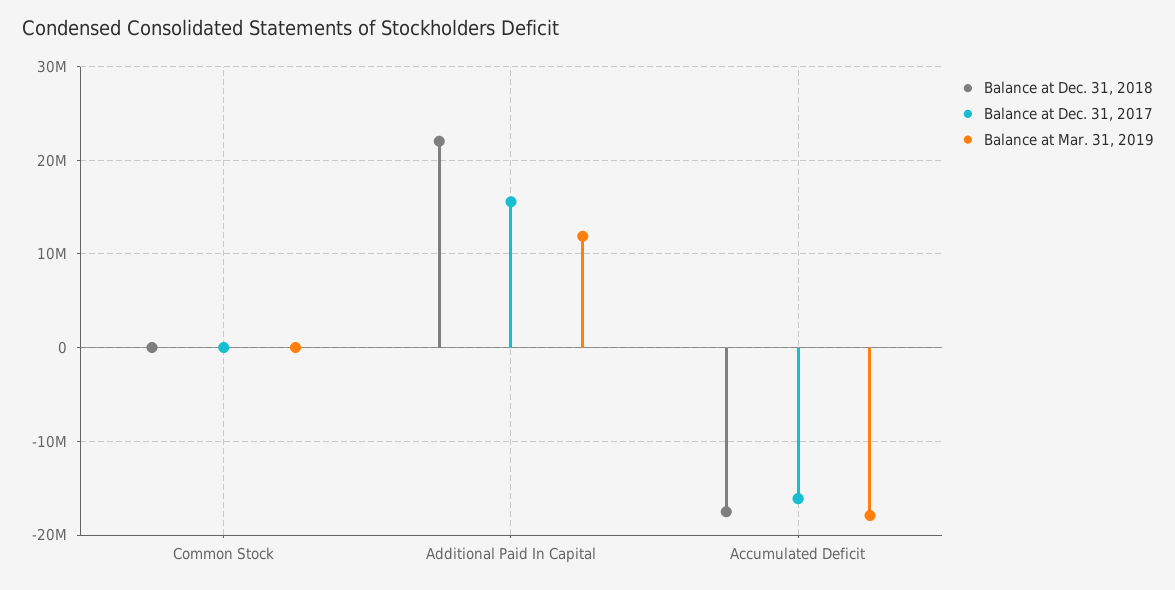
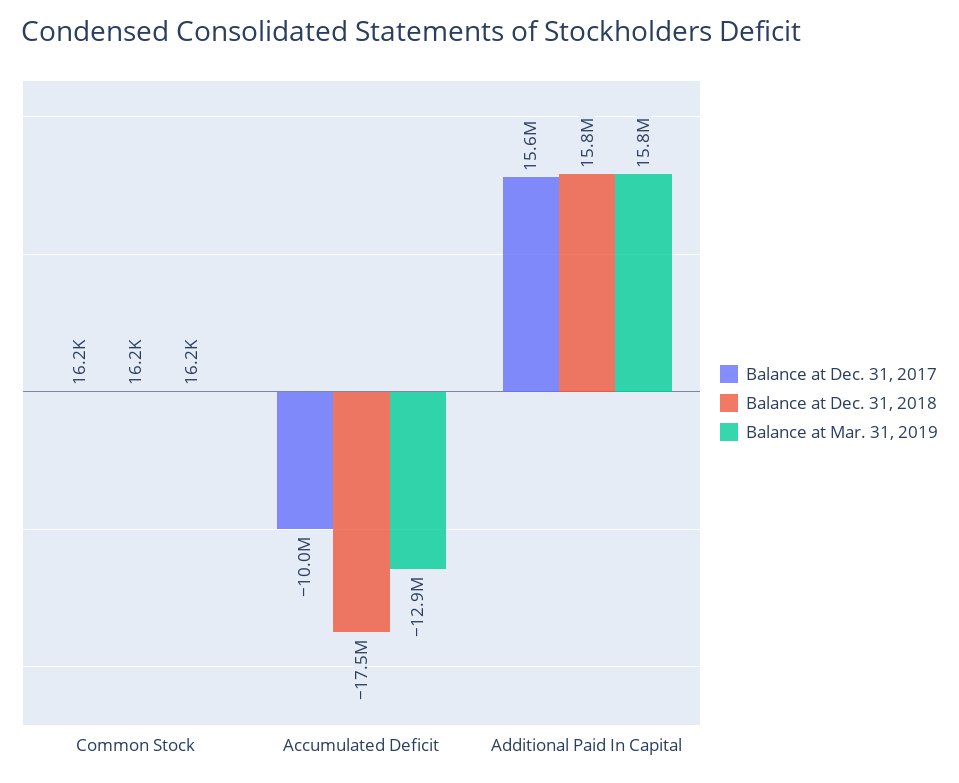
Balance at Dec. 31, 2018, Additional Paid In Capital: 22000000 -> 15800000
Balance at Mar. 31, 2019, Additional Paid In Capital: 12000000 -> 15800000
Balance at Dec. 31, 2017, Accumulated Deficit: -16000000 -> -10000000
Balance at Mar. 31, 2019, Accumulated Deficit: -18000000 -> -12900000

